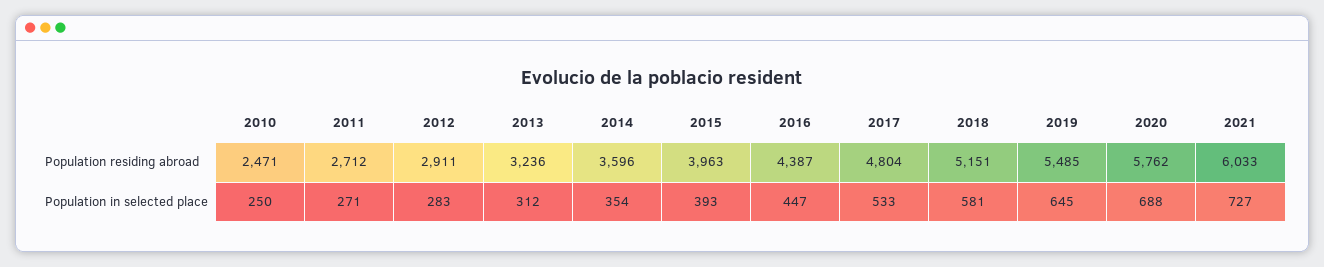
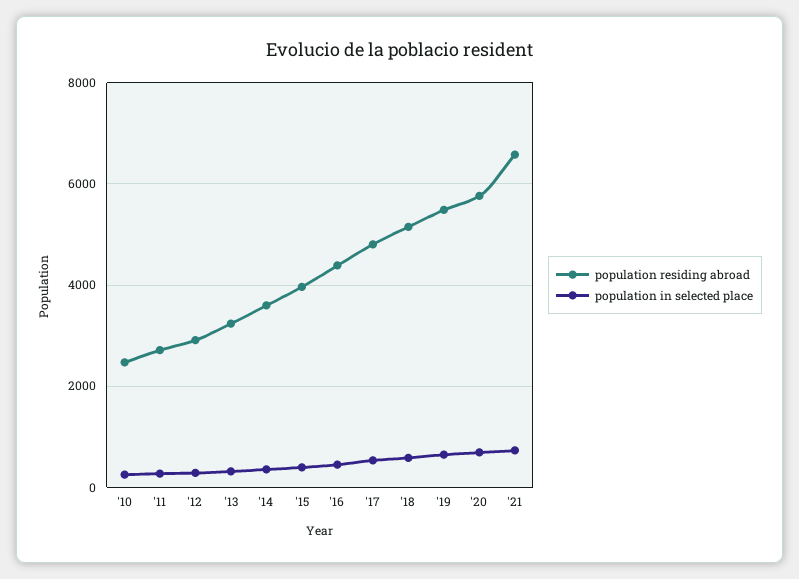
Population residing abroad, 2021: 6033 -> 6600

